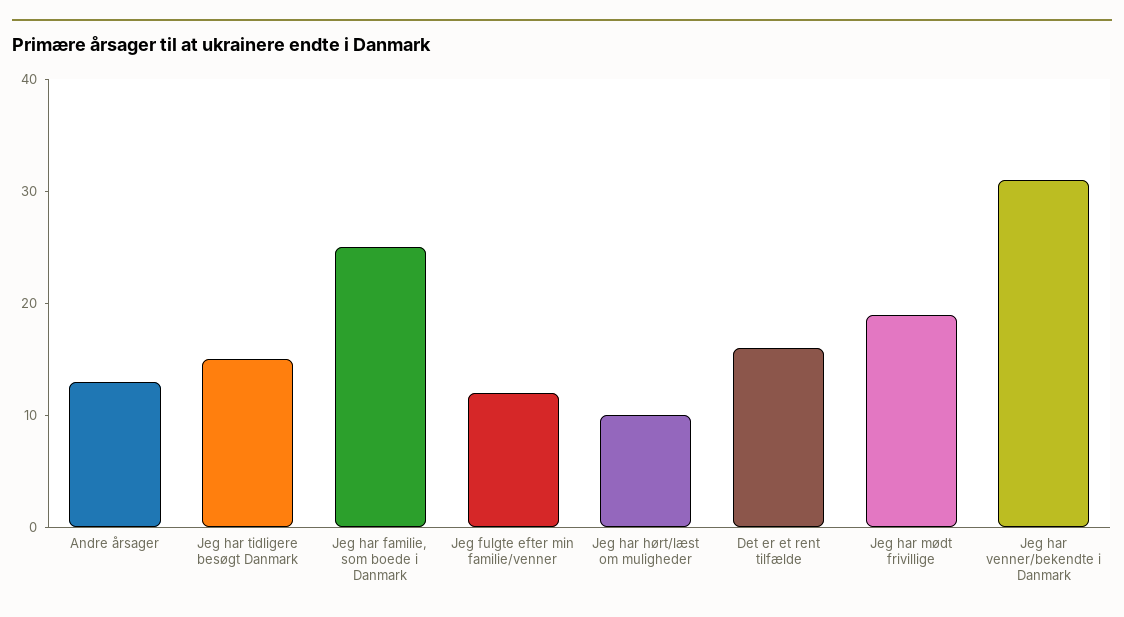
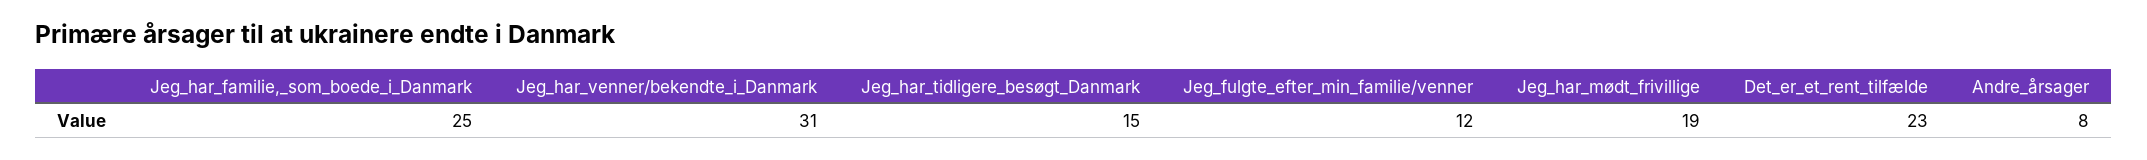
Andre årsager: 13 -> 8
Jeg har hørt/læst om muligheder: 10 -> none
Det er et rent tilfælde: 16 -> 23

